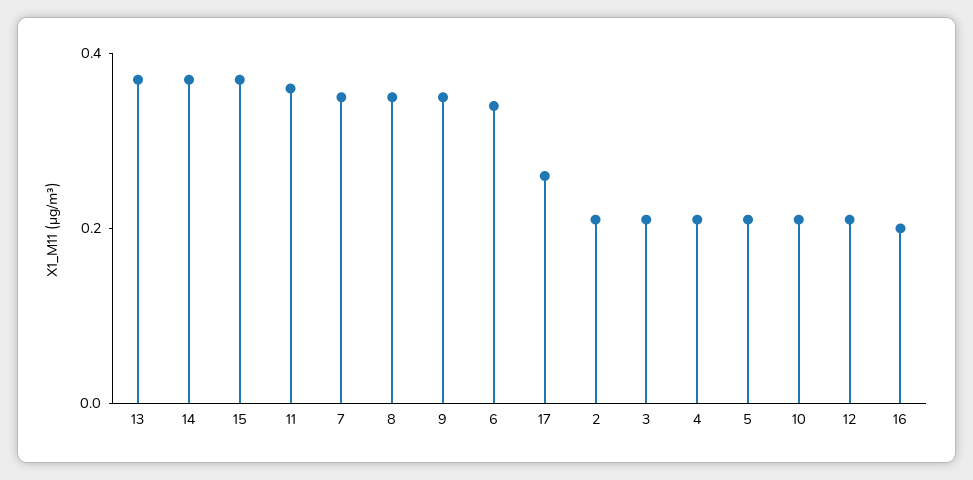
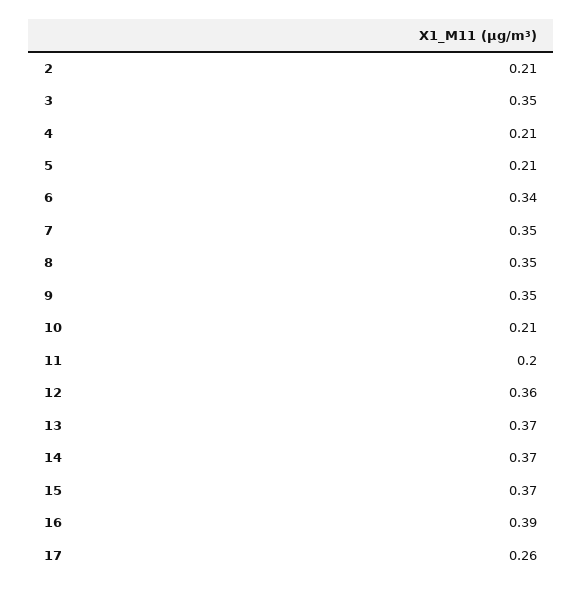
11: 0.35 -> 0.2
3: 0.2 -> 0.35
12: 0.2 -> 0.36
16: 0.2 -> 0.39

